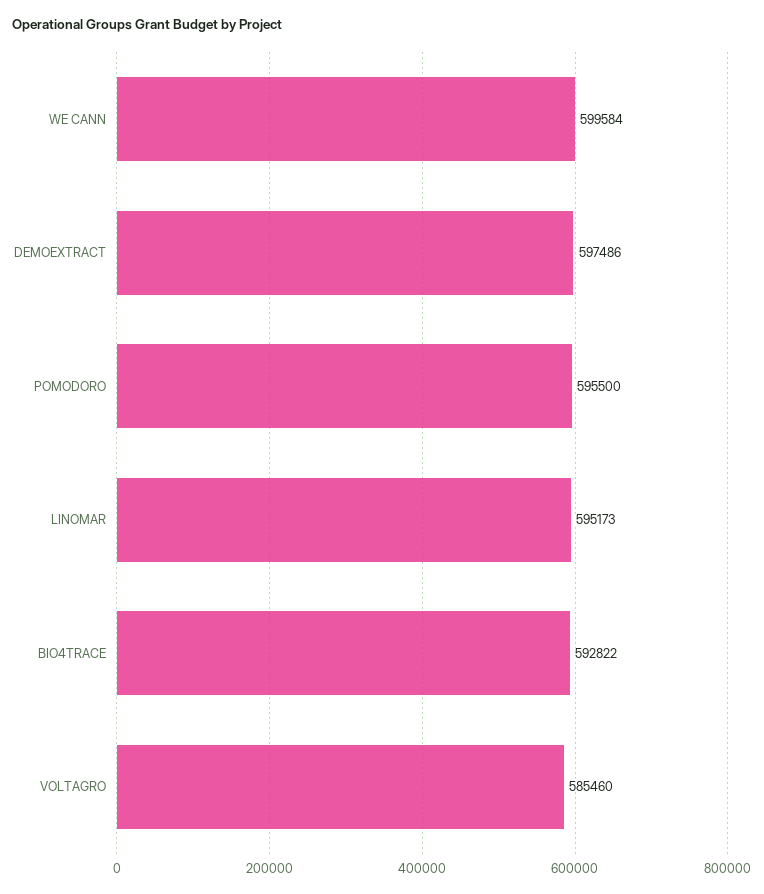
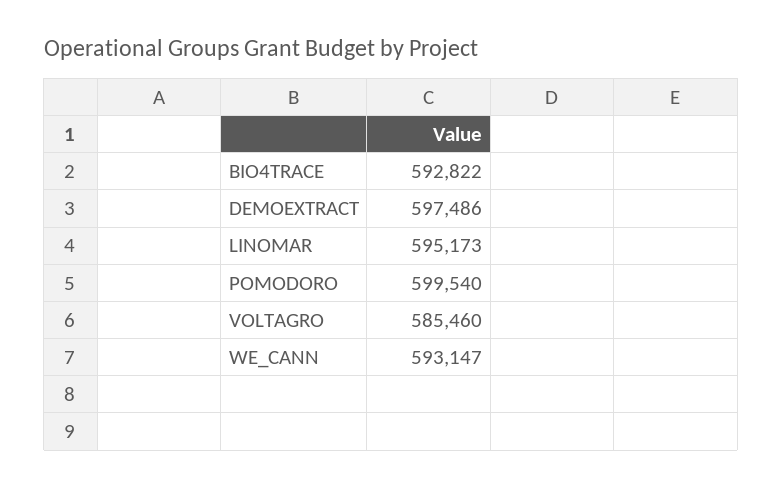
WE CANN: 599584 -> 593147
POMODORO: 595500 -> 599540

